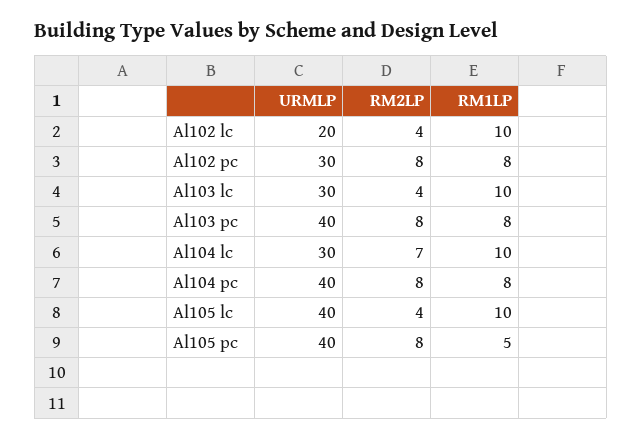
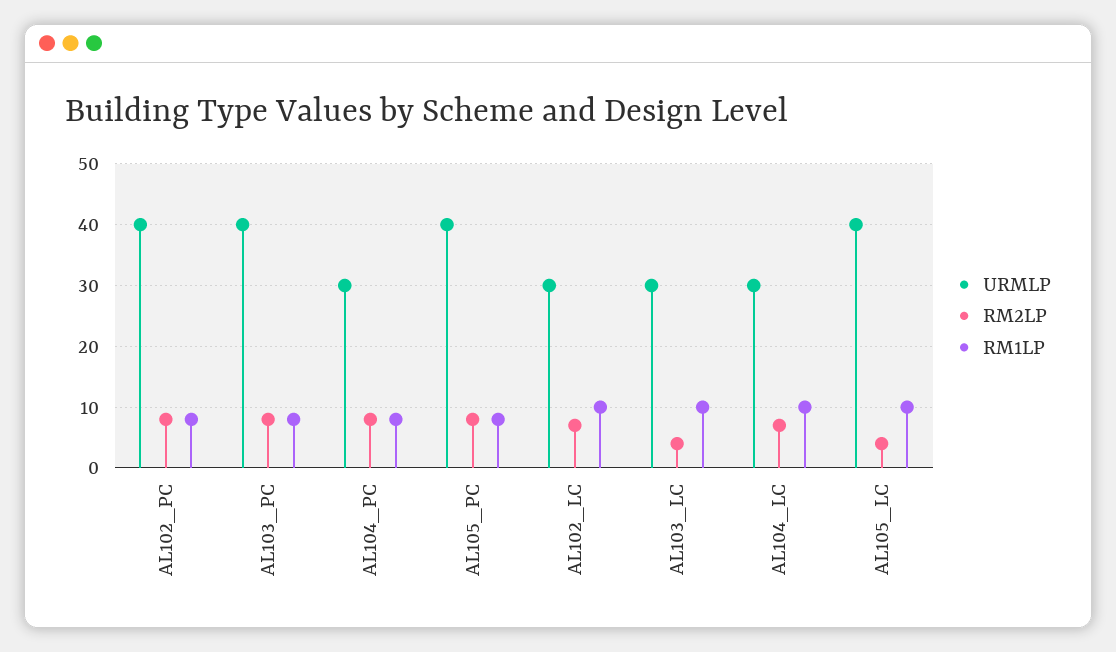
URMLP, Al102 lc: 20 -> 30
RM2LP, Al102 lc: 4 -> 7
URMLP, Al102 pc: 30 -> 40
URMLP, Al104 pc: 40 -> 30
RM1LP, Al105 pc: 5 -> 8

